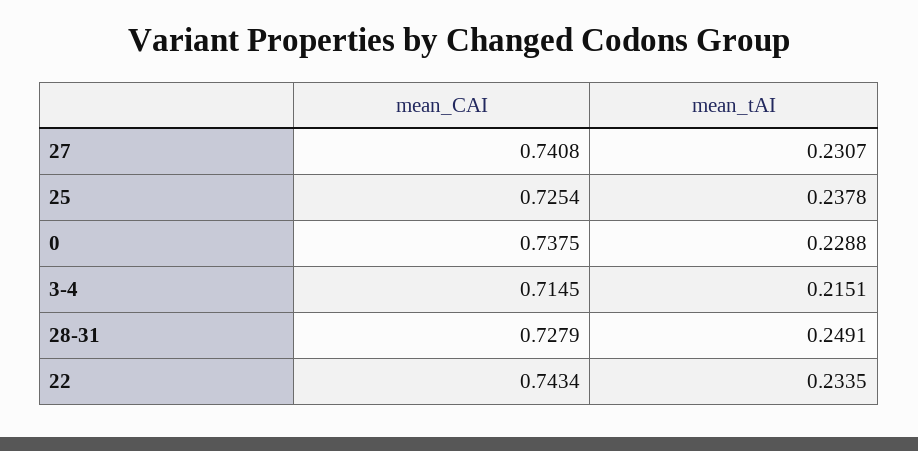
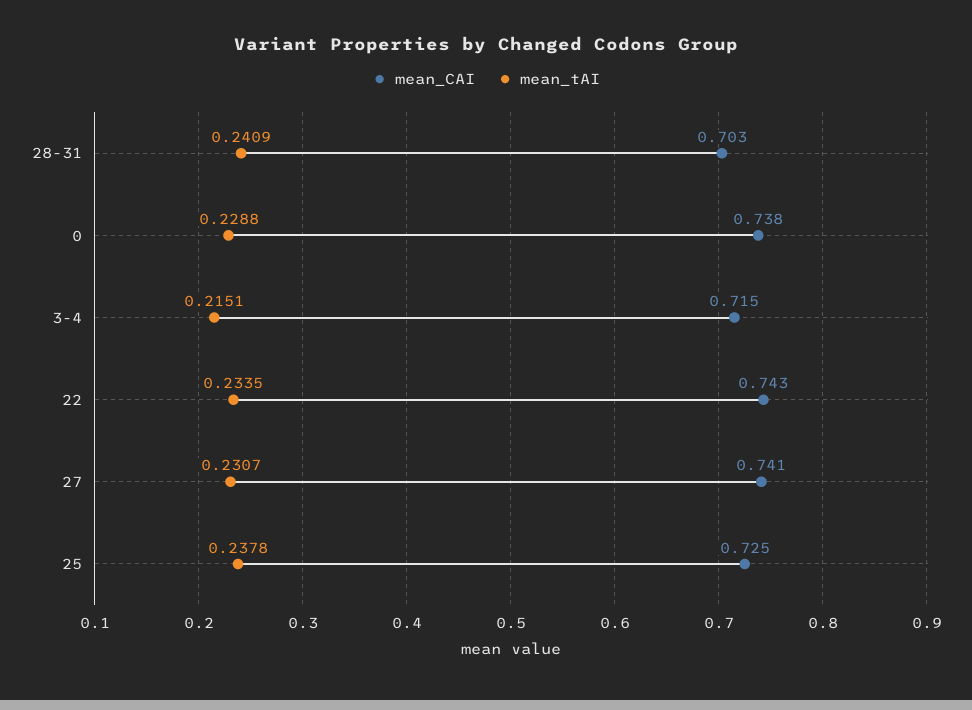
mean_CAI, 28-31: 0.7279 -> 0.703
mean_tAI, 28-31: 0.2491 -> 0.2409

